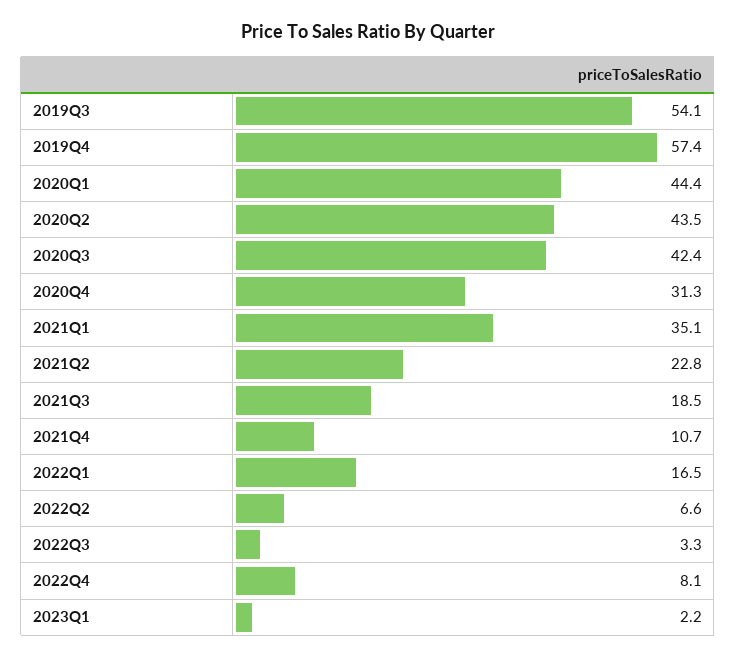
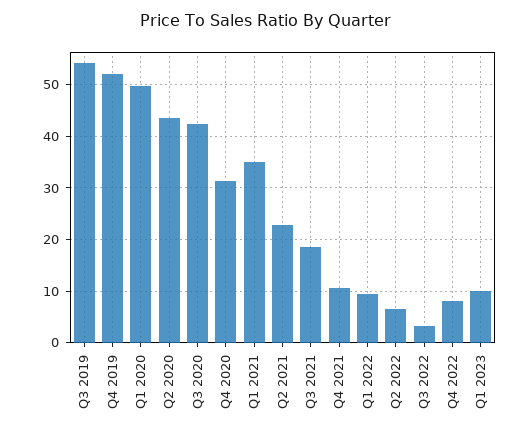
2019Q4: 57.4 -> 52
2020Q1: 44.4 -> 50
2022Q1: 16.5 -> 10
2023Q1: 2.2 -> 10

